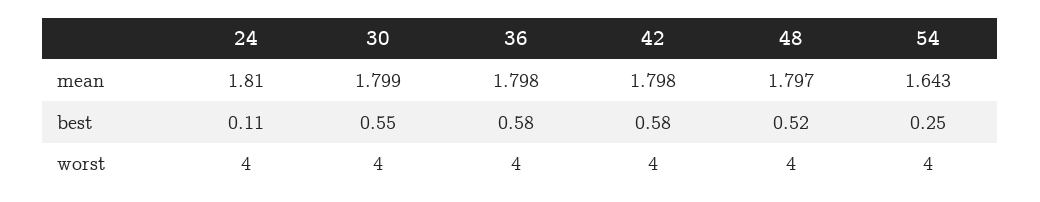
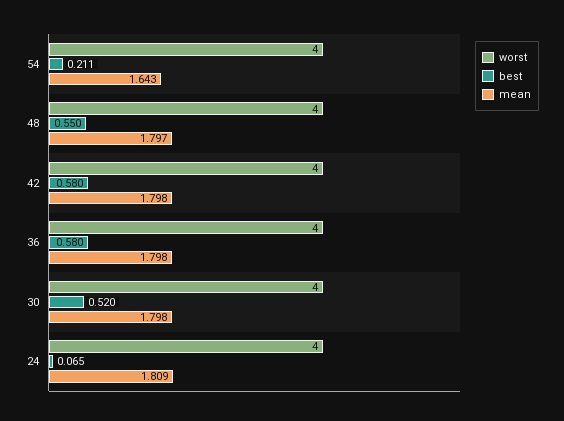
mean, 24: 1.81 -> 1.809
mean, 30: 1.799 -> 1.798
best, 24: 0.11 -> 0.065
best, 30: 0.55 -> 0.52
best, 48: 0.52 -> 0.55
best, 54: 0.25 -> 0.211

